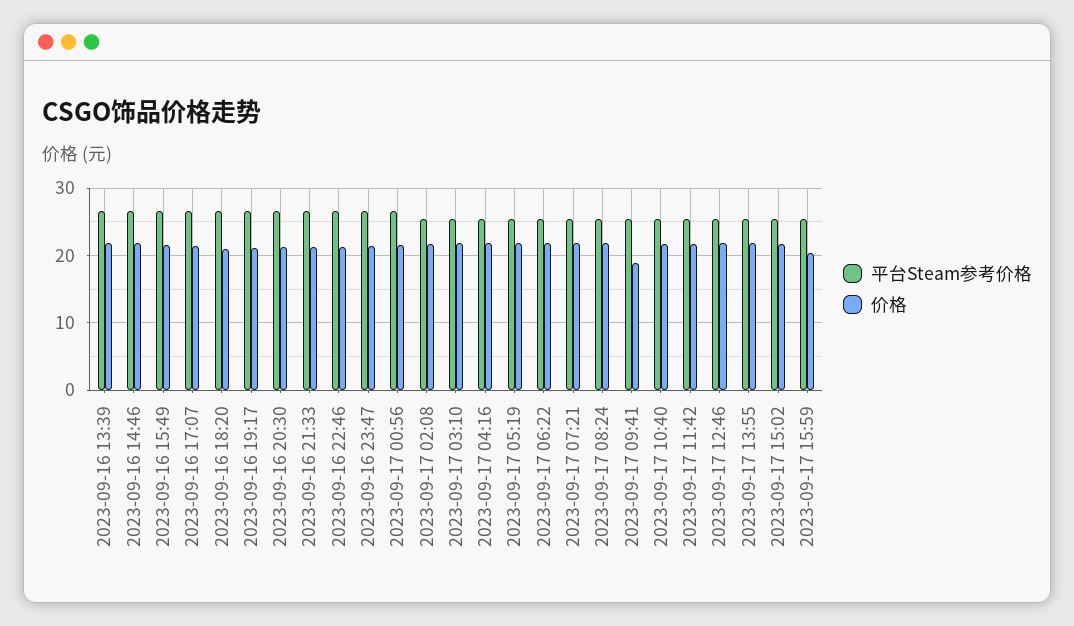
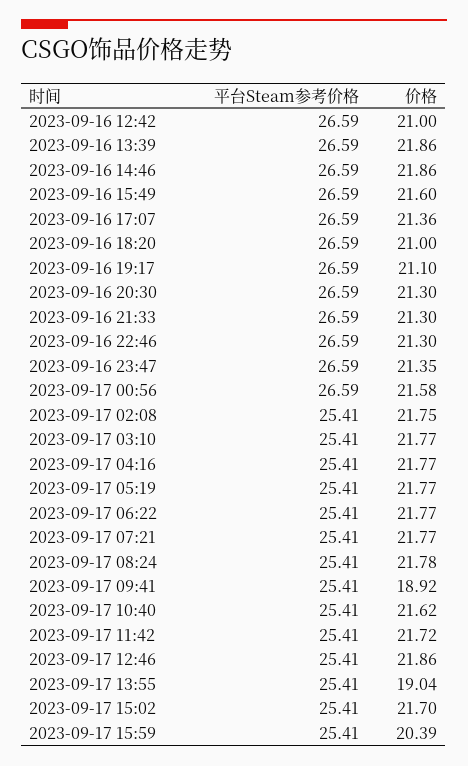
价格, 2023-09-17 13:55: 22 -> 19.04
平台Steam参考价格, 2023-09-16 12:42: none -> 26.59
价格, 2023-09-16 12:42: none -> 21

